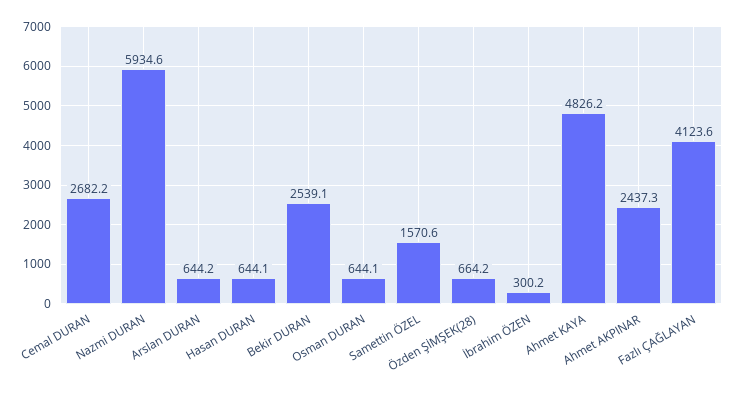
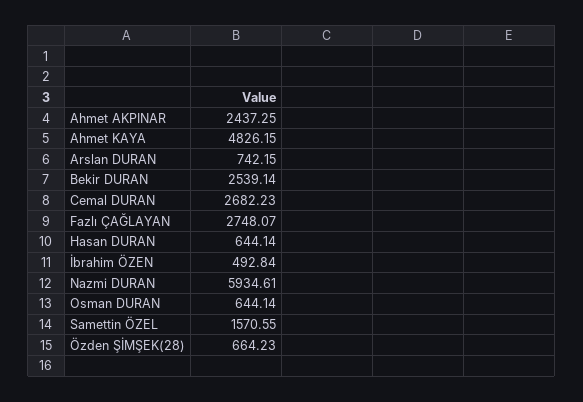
Arslan DURAN: 644.2 -> 742.15
İbrahim ÖZEN: 300.2 -> 492.84
Fazlı ÇAĞLAYAN: 4123.6 -> 2748.07

